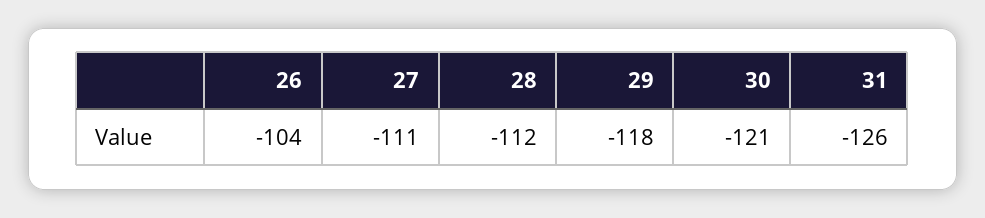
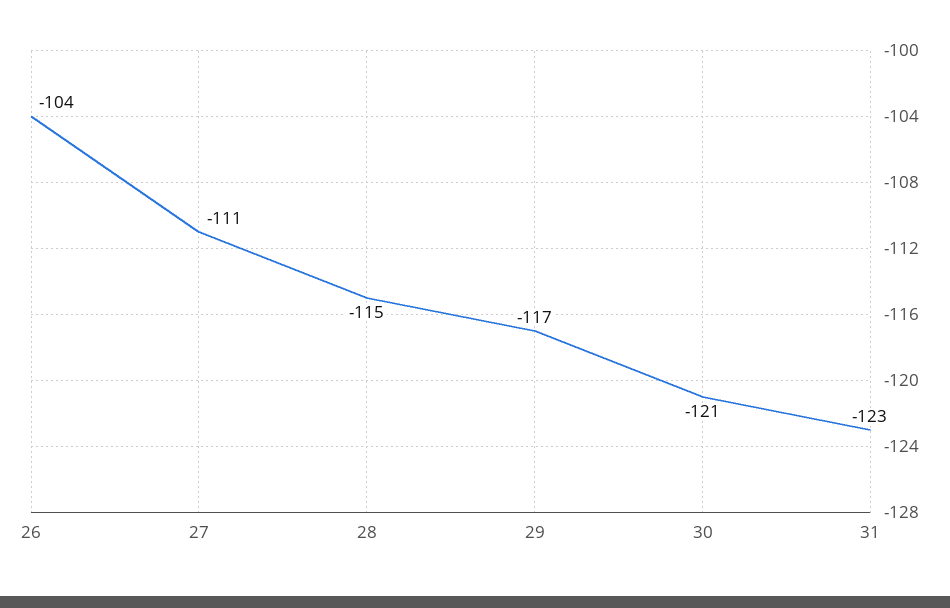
28: -112 -> -115
29: -118 -> -117
31: -126 -> -123

